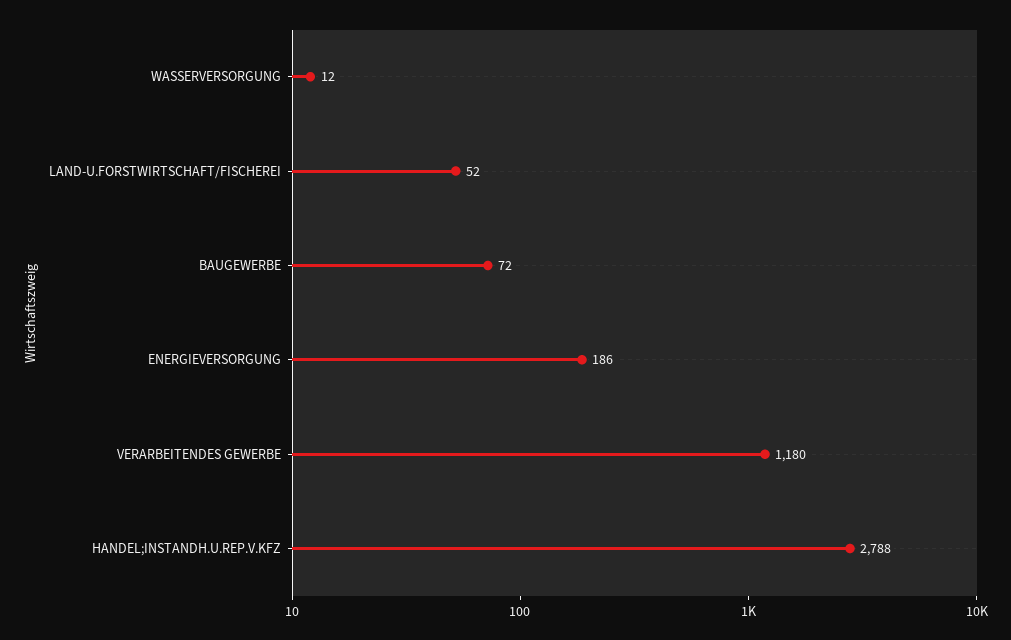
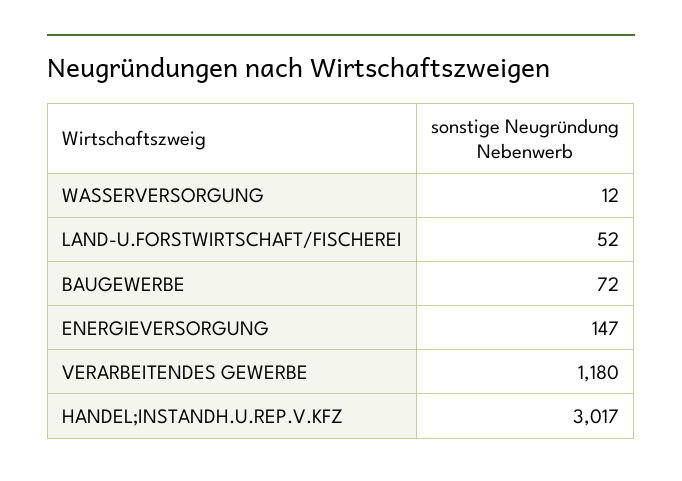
ENERGIEVERSORGUNG: 186 -> 147
HANDEL;INSTANDH.U.REP.V.KFZ: 2788 -> 3017

